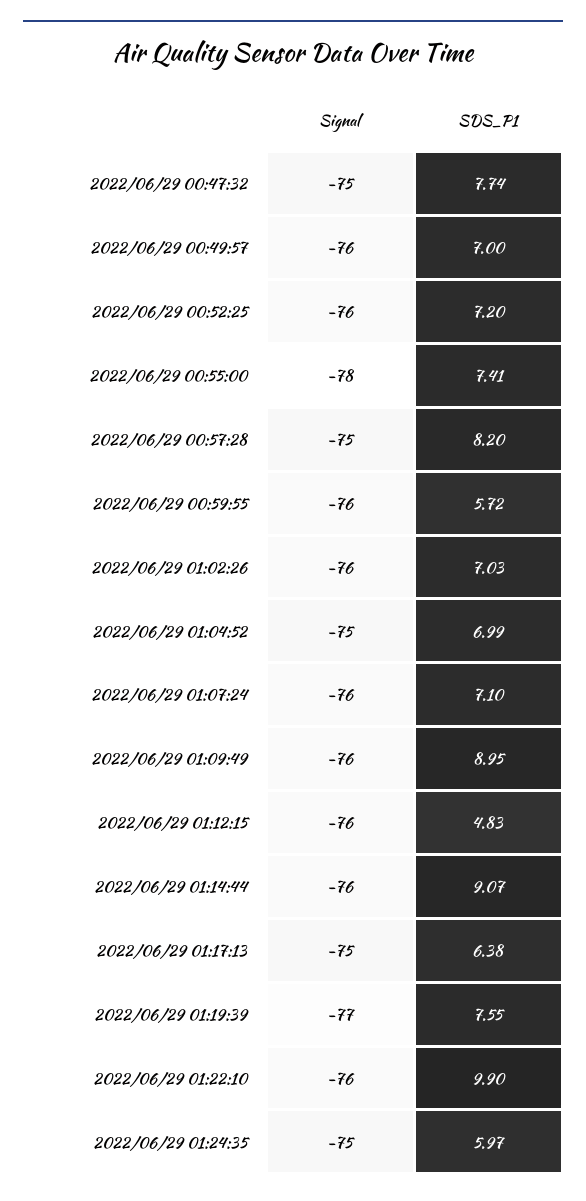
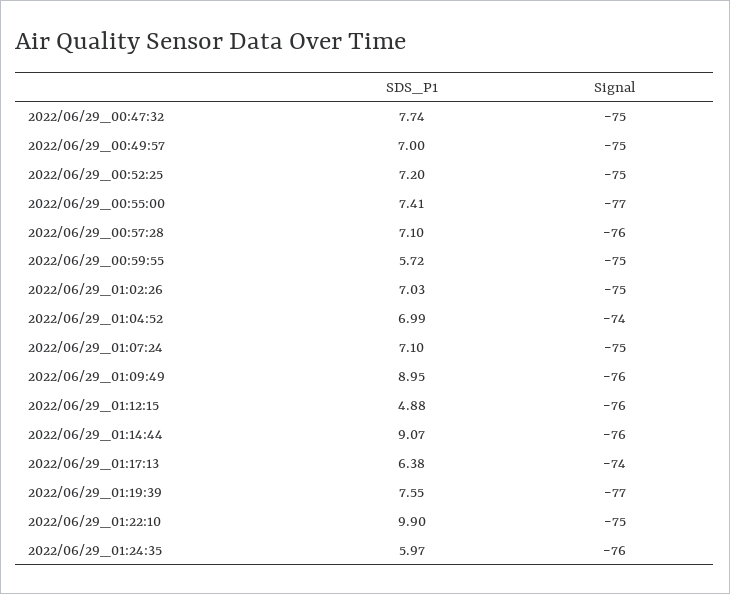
Signal, 2022/06/29 00:49:57: -76 -> -75
Signal, 2022/06/29 00:52:25: -76 -> -75
Signal, 2022/06/29 00:55:00: -78 -> -77
Signal, 2022/06/29 00:57:28: -75 -> -76
SDS_P1, 2022/06/29 00:57:28: 8.2 -> 7.1
Signal, 2022/06/29 00:59:55: -76 -> -75
Signal, 2022/06/29 01:02:26: -76 -> -75
Signal, 2022/06/29 01:04:52: -75 -> -74
Signal, 2022/06/29 01:07:24: -76 -> -75
SDS_P1, 2022/06/29 01:12:15: 4.83 -> 4.88
Signal, 2022/06/29 01:17:13: -75 -> -74
Signal, 2022/06/29 01:22:10: -76 -> -75
Signal, 2022/06/29 01:24:35: -75 -> -76

